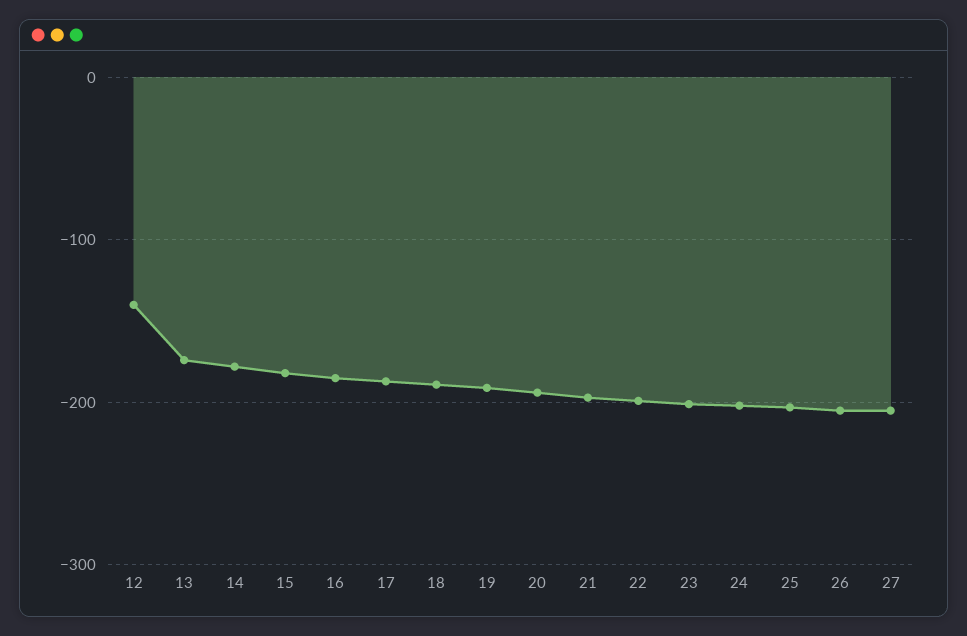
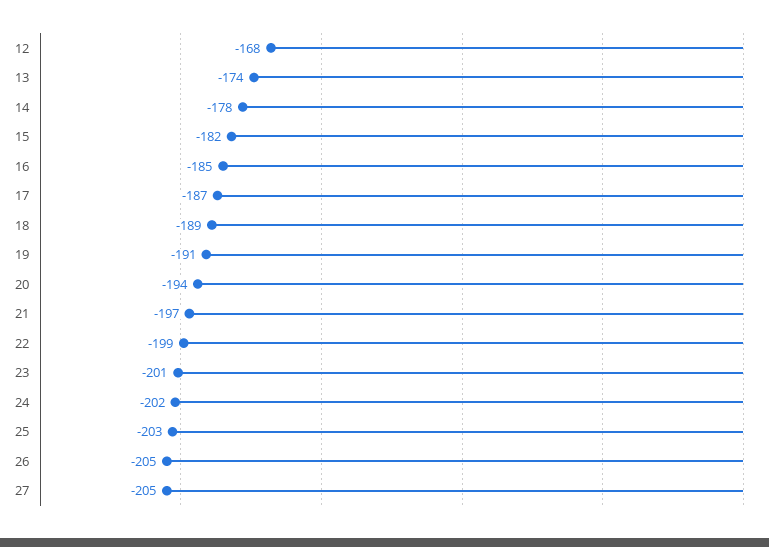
12: -140 -> -168

